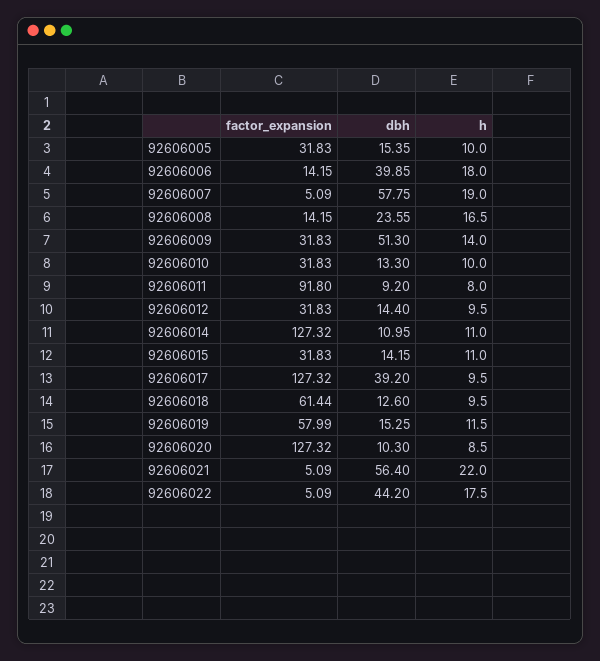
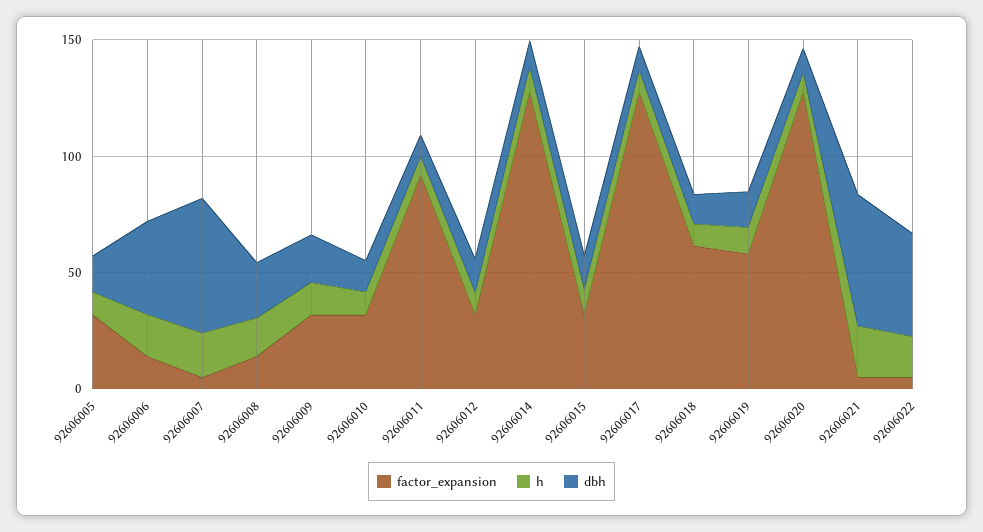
dbh, 92606009: 51.3 -> 20
dbh, 92606017: 39.2 -> 10

